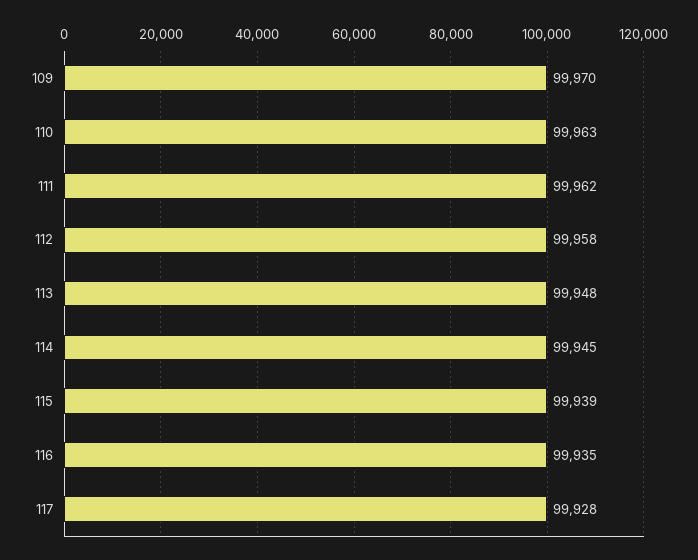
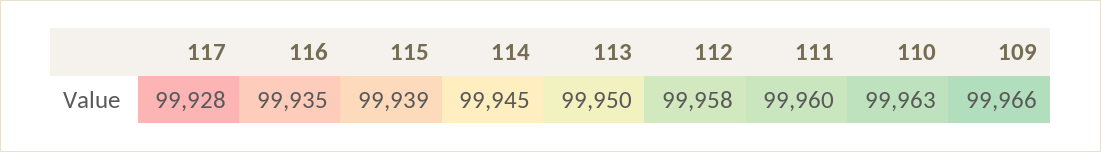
109: 99970 -> 99966
111: 99962 -> 99960
113: 99948 -> 99950

